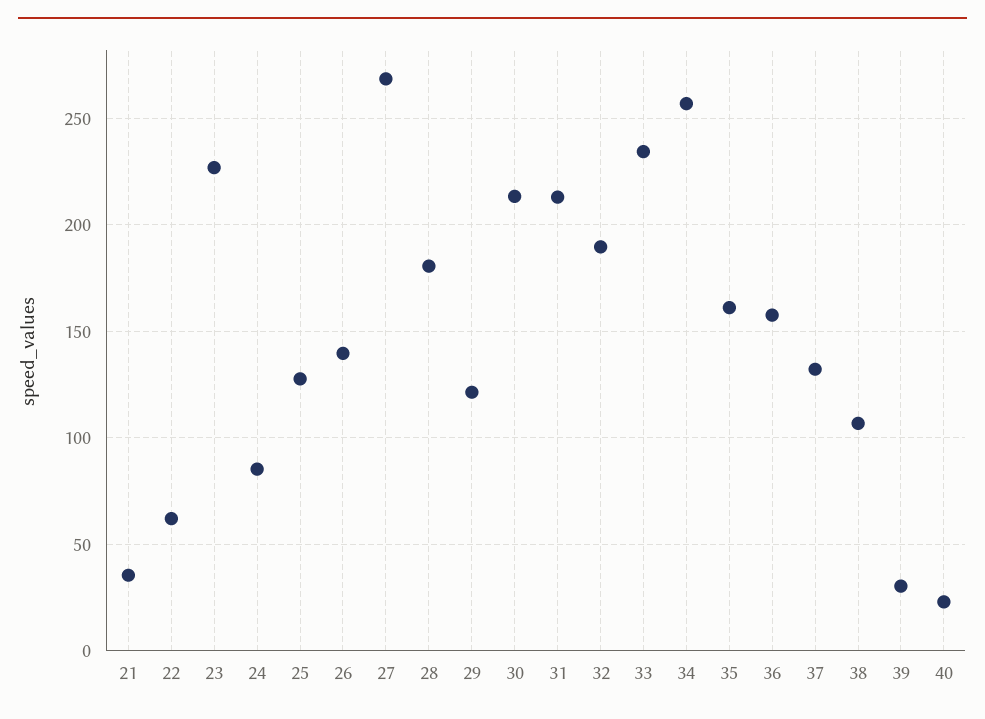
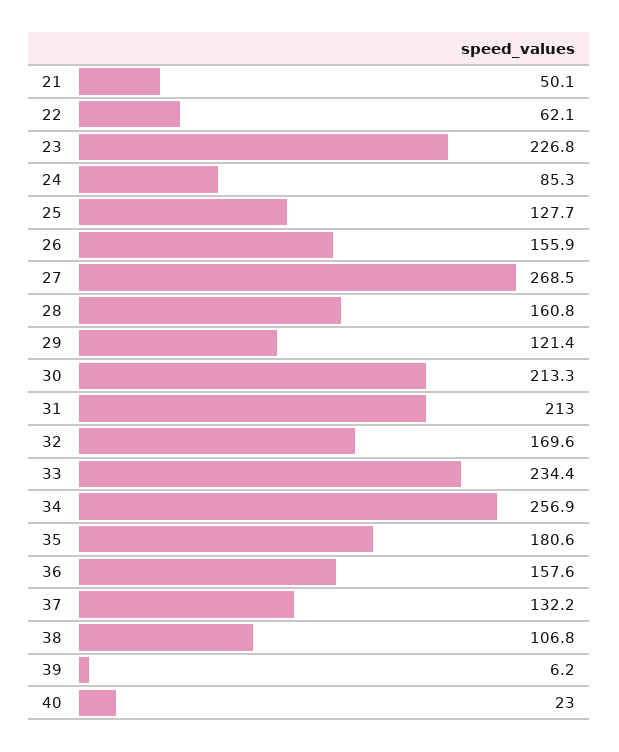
21: 35 -> 50.1
26: 140 -> 155.9
28: 180 -> 160.8
32: 190 -> 169.6
35: 160 -> 180.6
39: 30 -> 6.2

